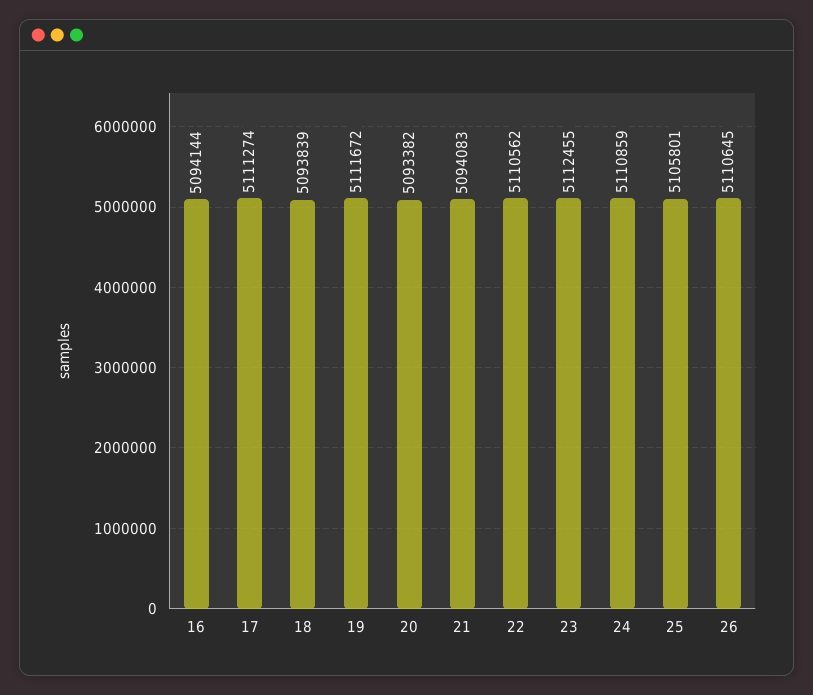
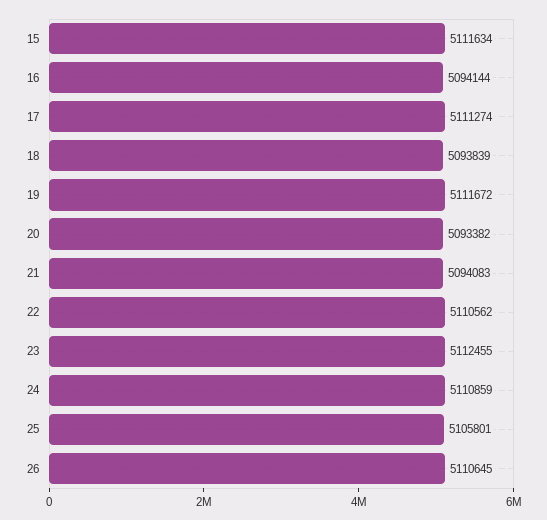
15: none -> 5111634

